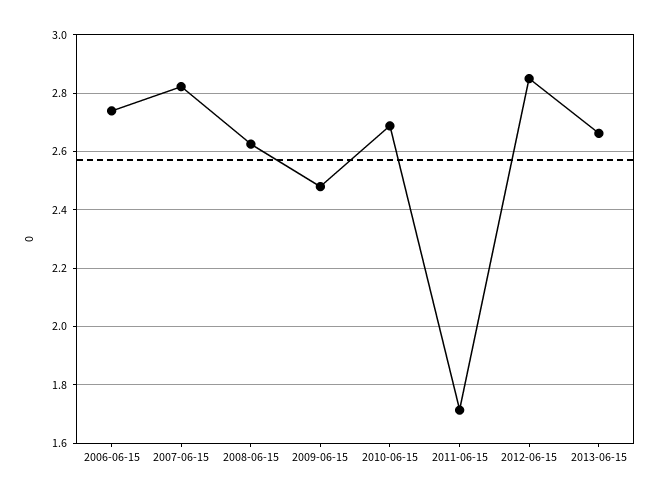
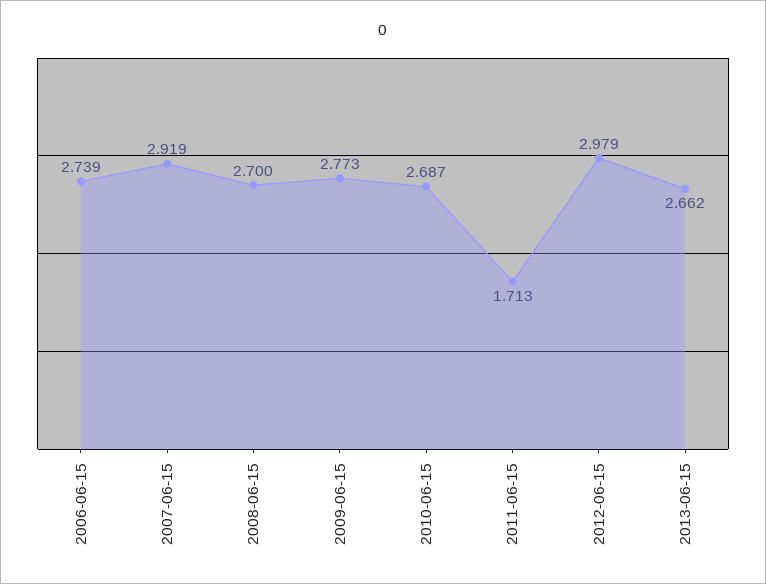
2007-06-15: 2.825 -> 2.919
2008-06-15: 2.625 -> 2.7
2009-06-15: 2.475 -> 2.773
2012-06-15: 2.85 -> 2.979

